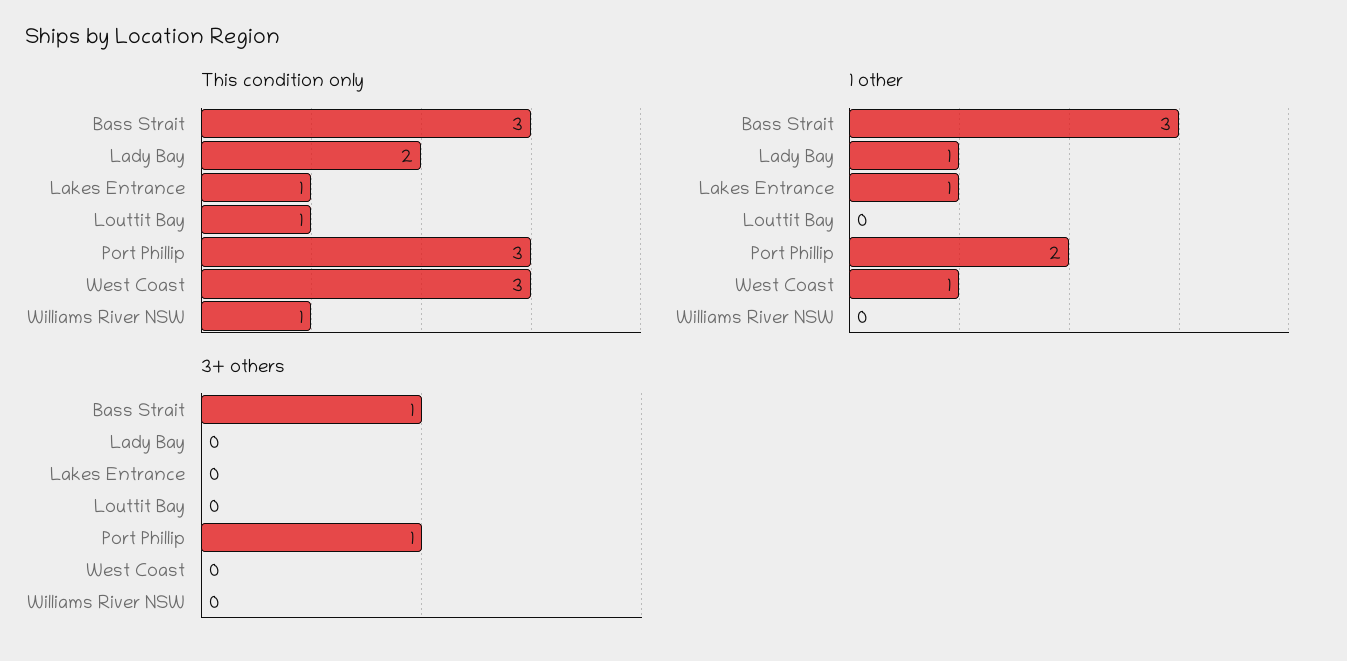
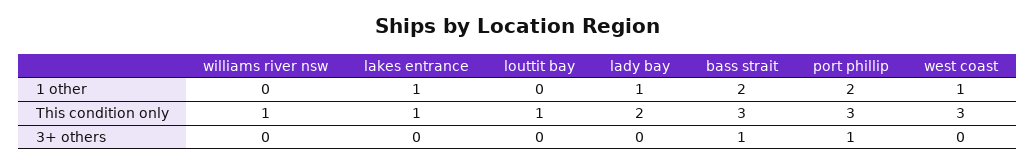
1 other, Bass Strait: 3 -> 2

